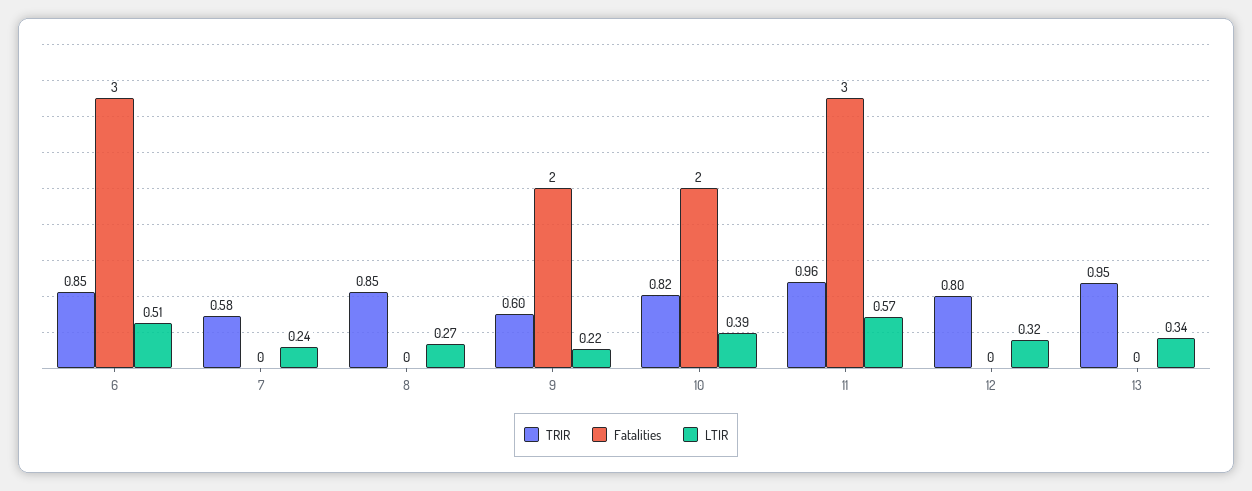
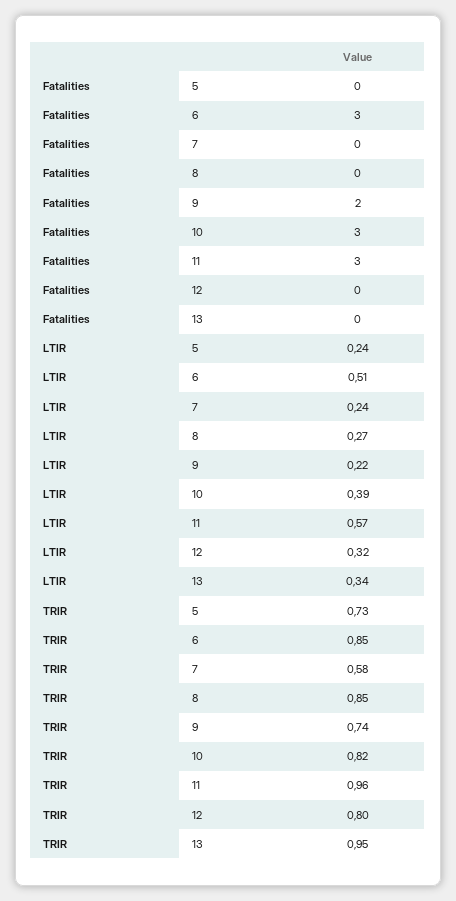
TRIR, 9: 0.6 -> 0.74
Fatalities, 10: 2 -> 3
Fatalities, 5: none -> 0
LTIR, 5: none -> 0.24
TRIR, 5: none -> 0.73

